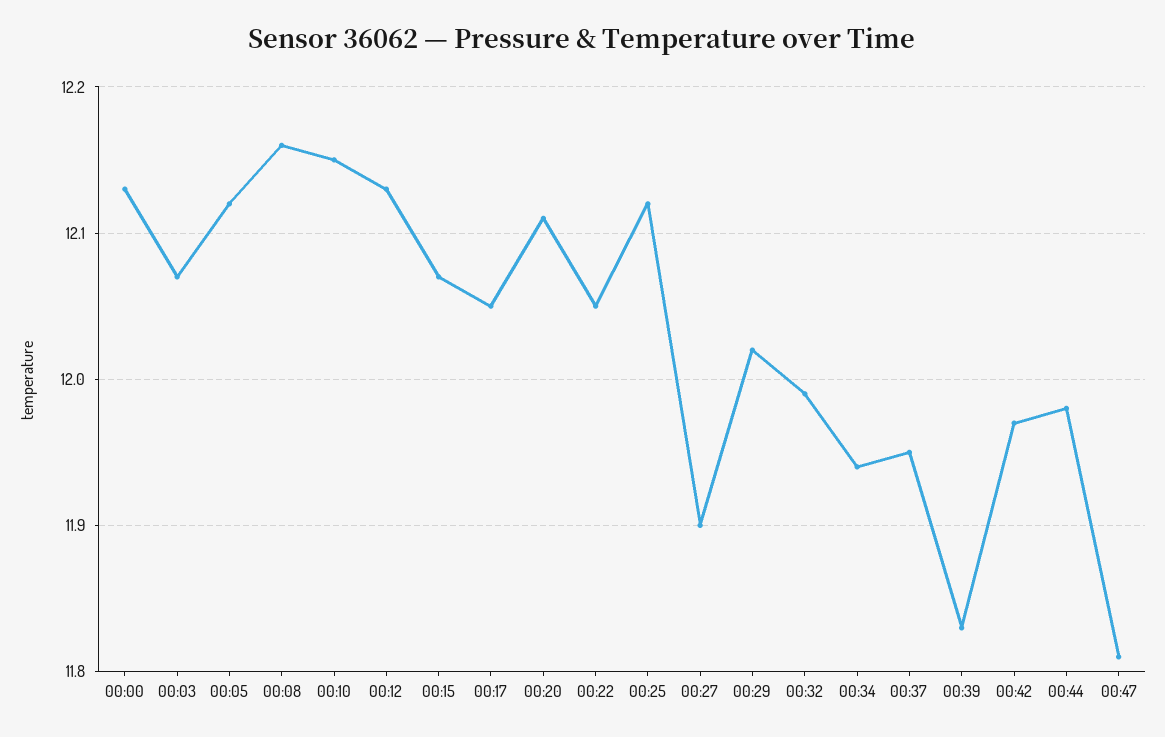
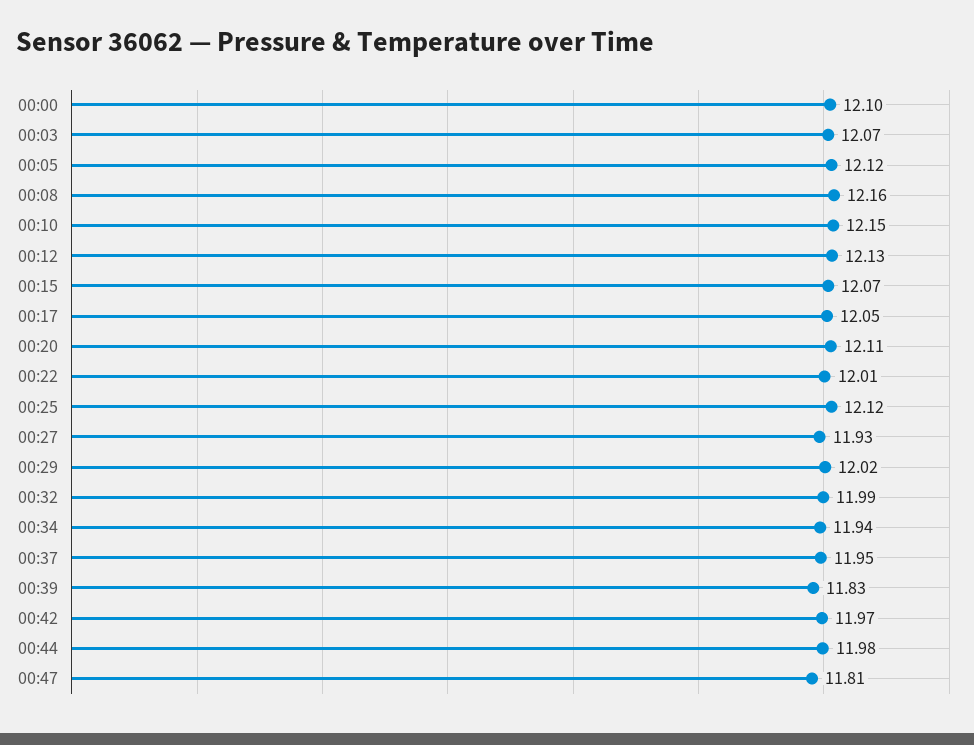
00:00: 12.13 -> 12.1
00:22: 12.05 -> 12.01
00:27: 11.9 -> 11.93

